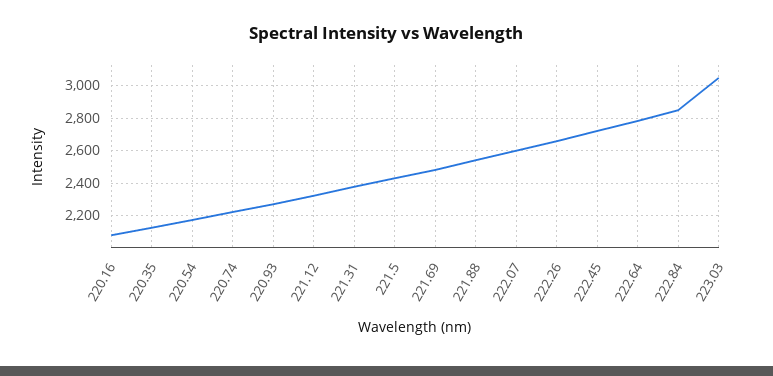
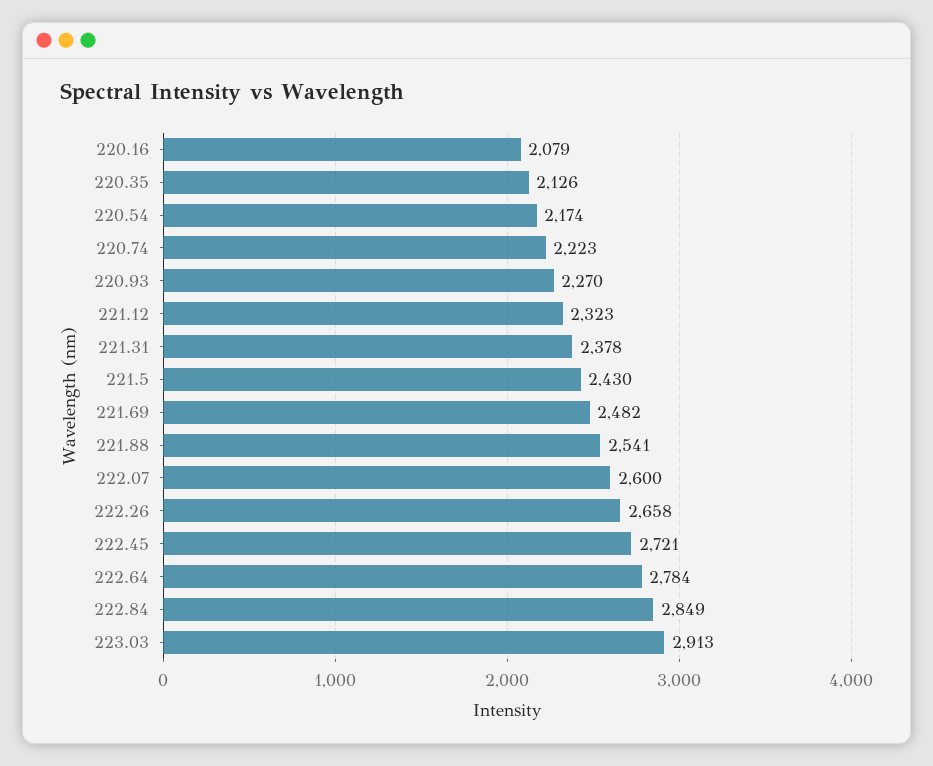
223.03: 3050 -> 2913

